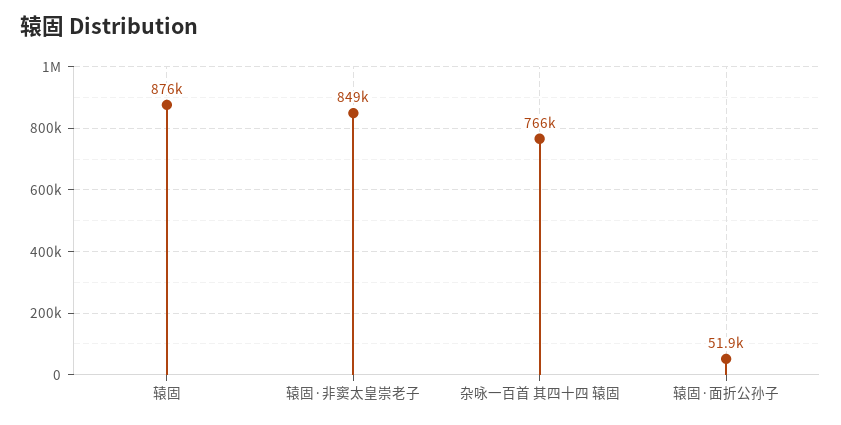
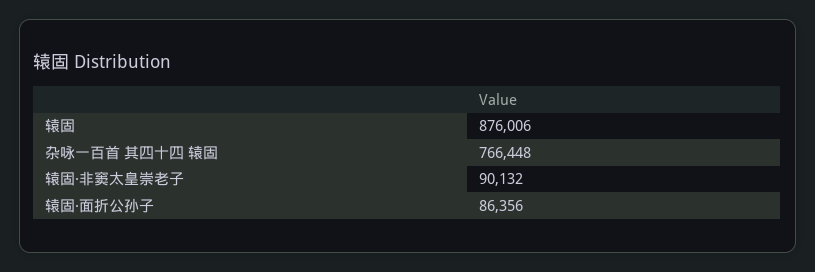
辕固·非窦太皇崇老子: 849000 -> 90132
辕固·面折公孙子: 51900 -> 86356

